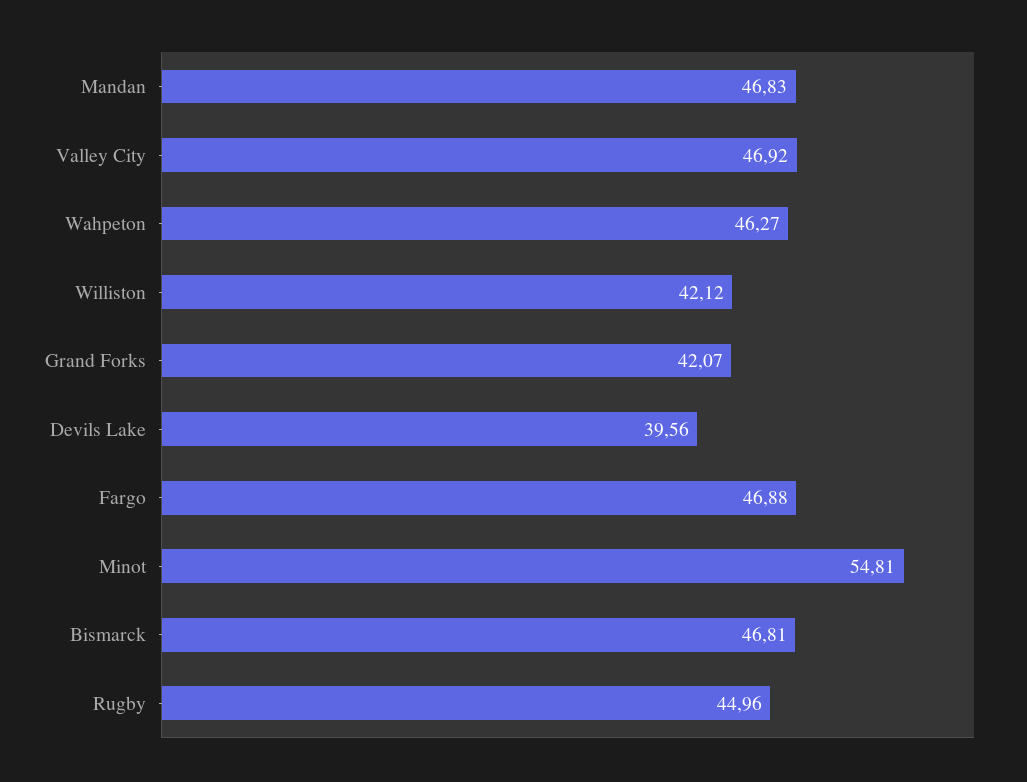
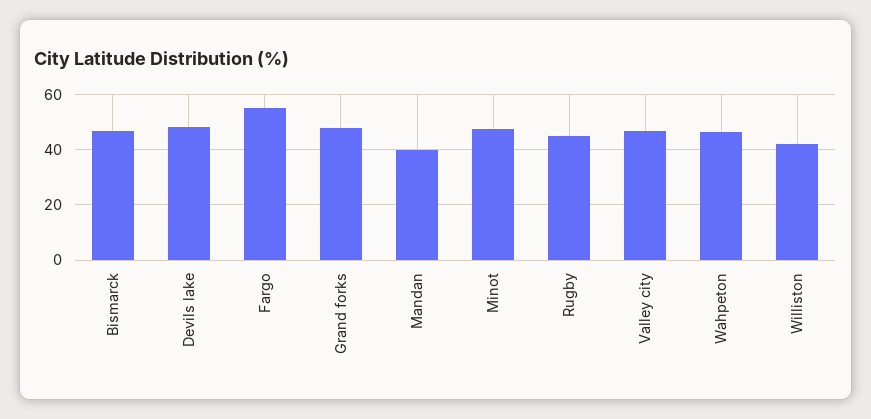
Mandan: 46.83 -> 40
Grand Forks: 42.07 -> 47.5
Devils Lake: 39.56 -> 47.5
Fargo: 46.88 -> 55
Minot: 54.81 -> 47.5

